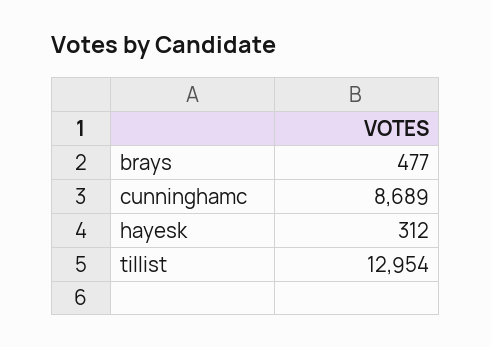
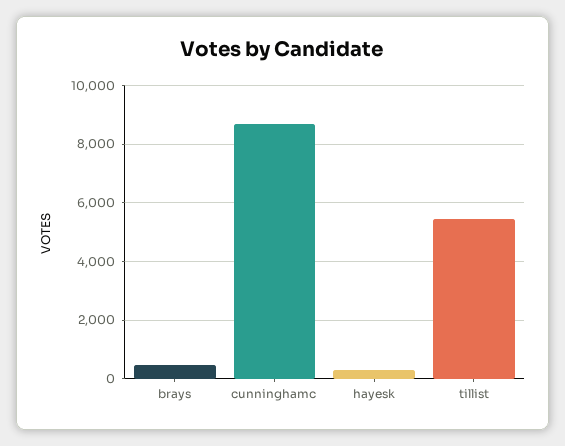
tillist: 12954 -> 5500

